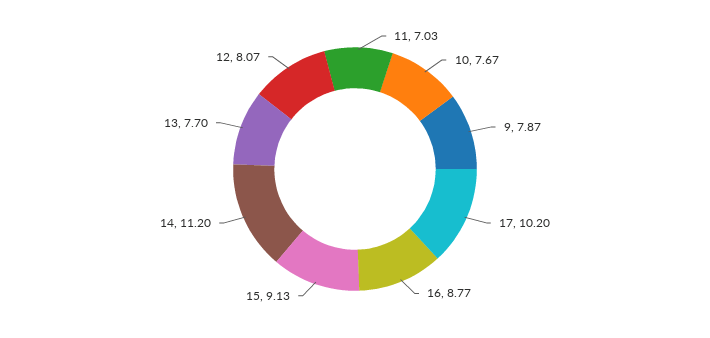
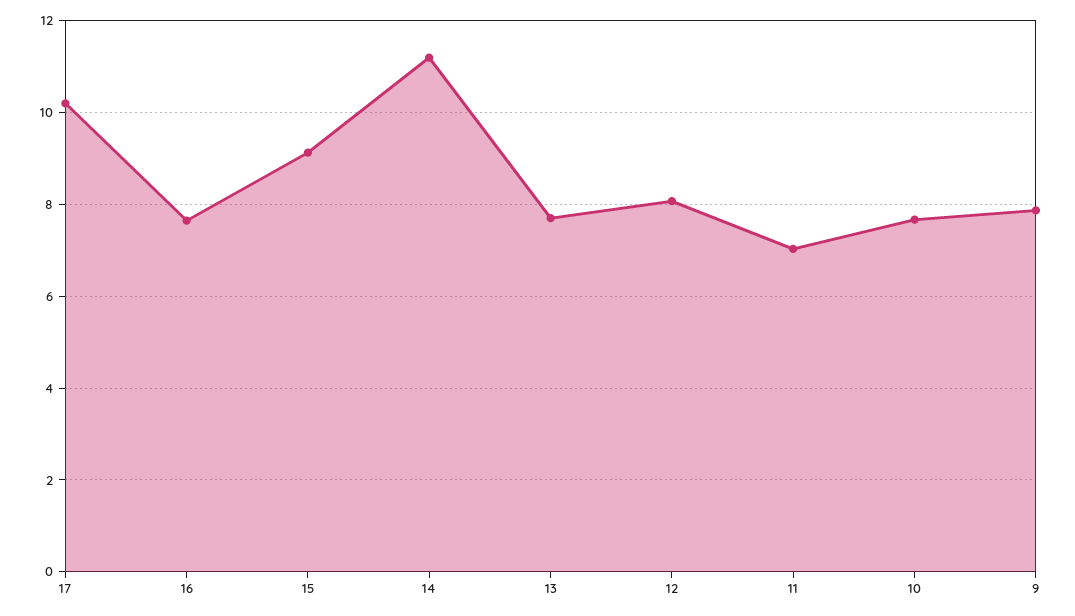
16: 8.77 -> 7.6

